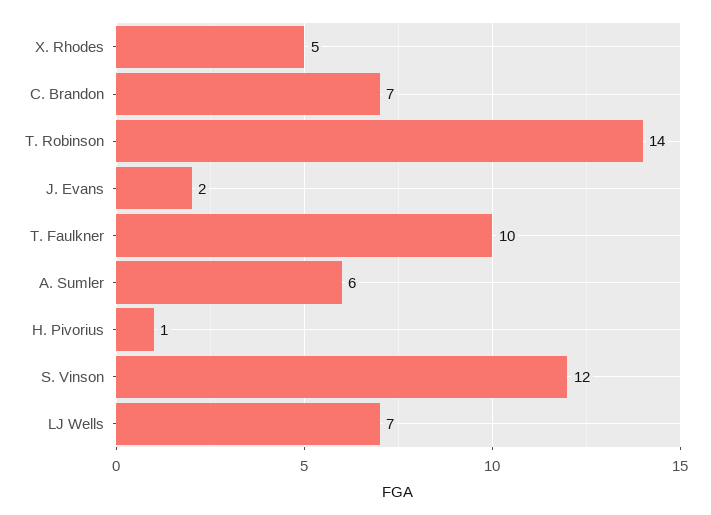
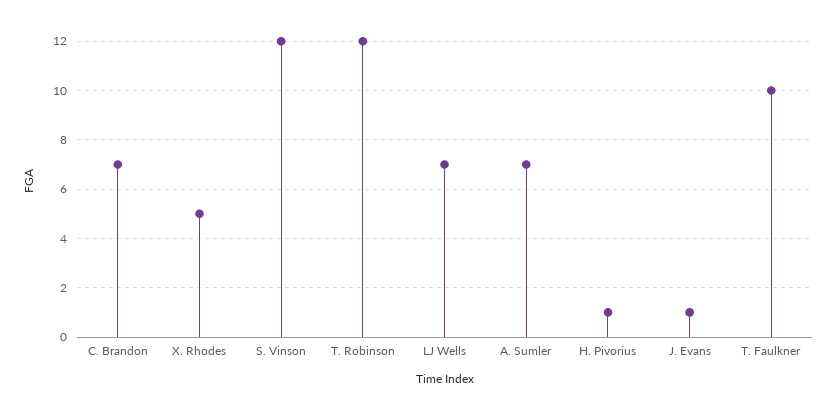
T. Robinson: 14 -> 12
J. Evans: 2 -> 1
A. Sumler: 6 -> 7

